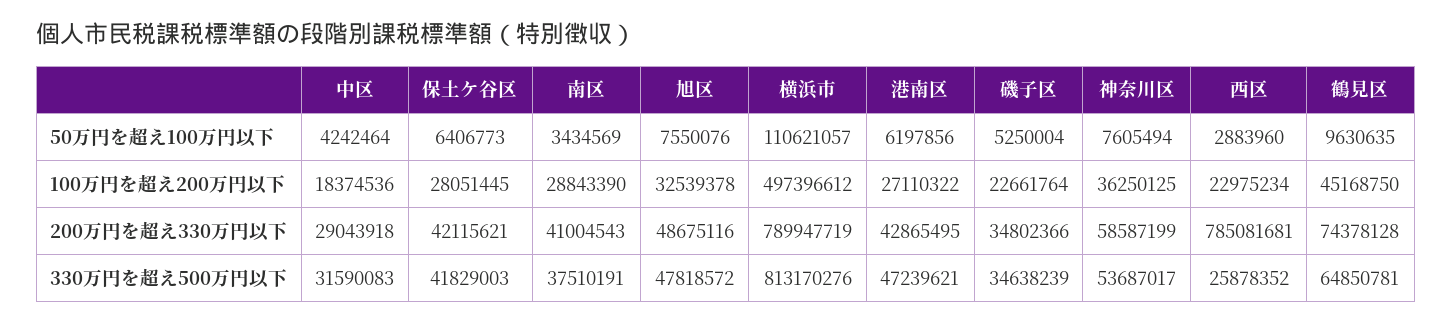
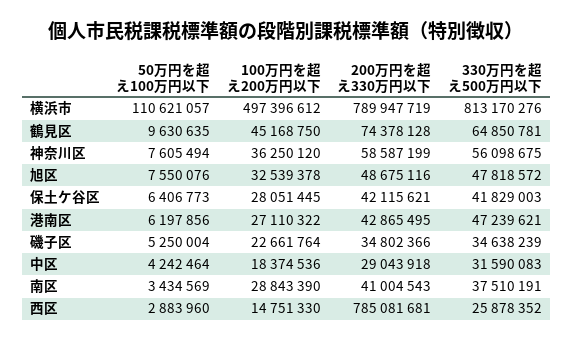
神奈川区, 100万円を超え200万円以下: 36250125 -> 36250120
西区, 100万円を超え200万円以下: 22975234 -> 14751330
神奈川区, 330万円を超え500万円以下: 53687017 -> 56098675

